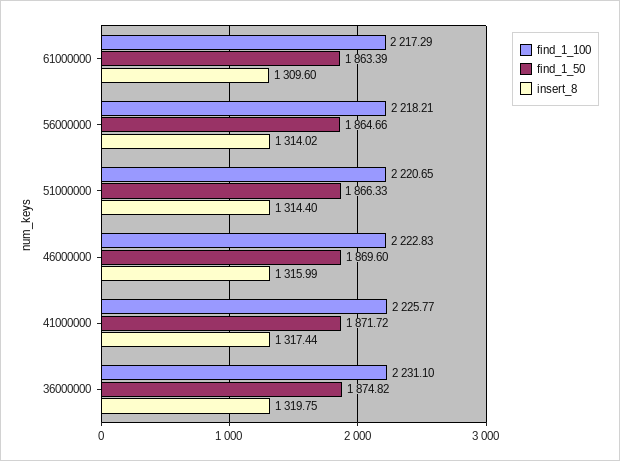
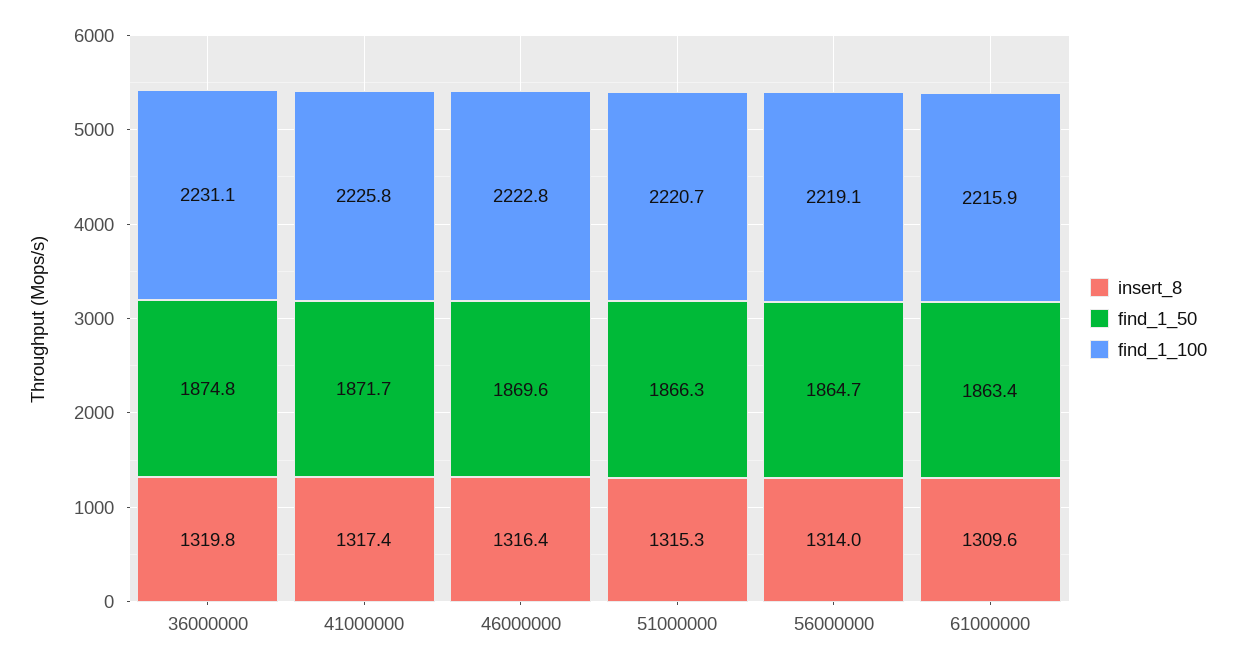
find_1_100, 61000000: 2217.29 -> 2215.9
find_1_100, 56000000: 2218.21 -> 2219.1
insert_8, 51000000: 1314.4 -> 1315.3
insert_8, 46000000: 1315.99 -> 1316.4

